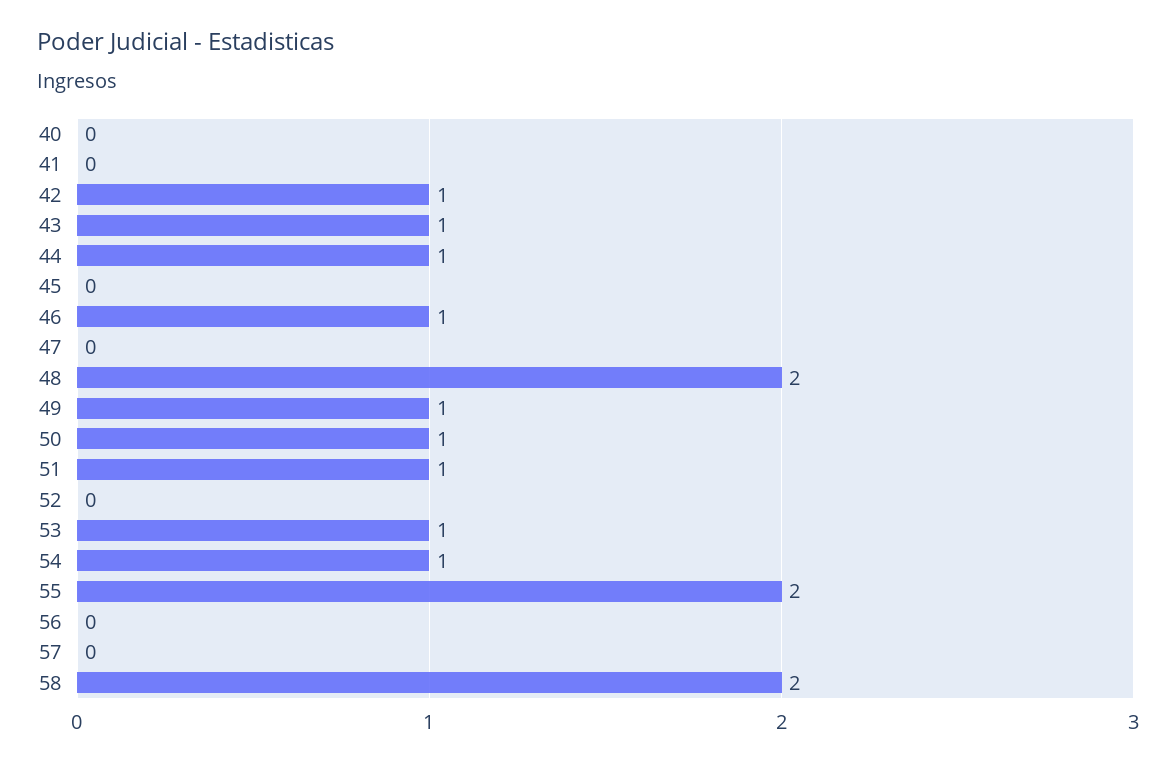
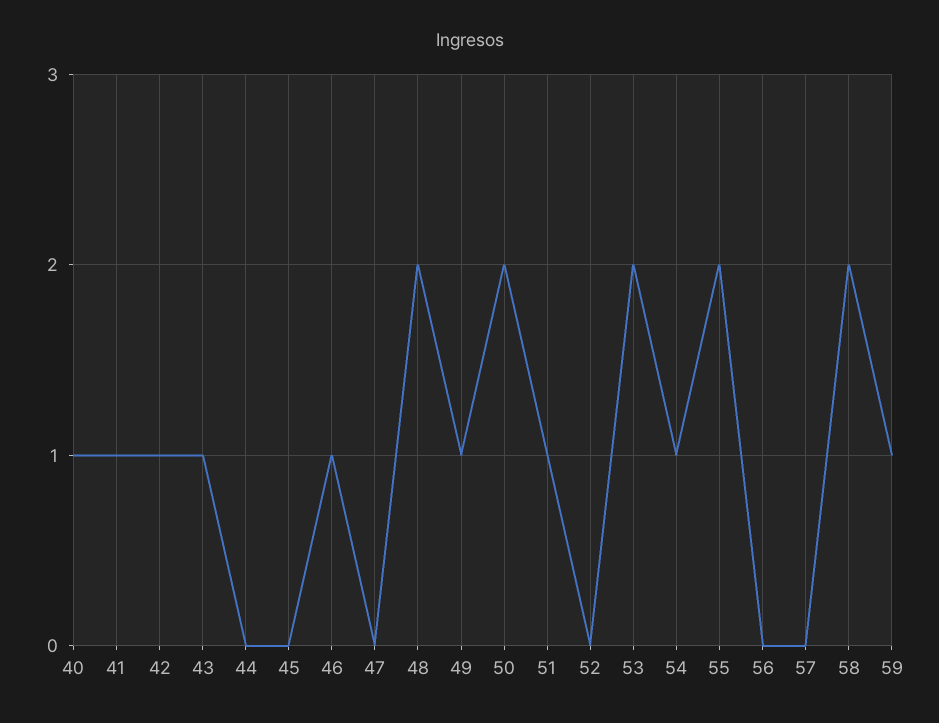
40: 0 -> 1
41: 0 -> 1
44: 1 -> 0
50: 1 -> 2
53: 1 -> 2
59: none -> 1

